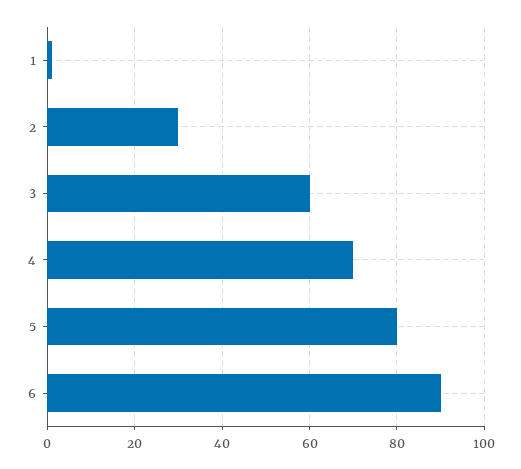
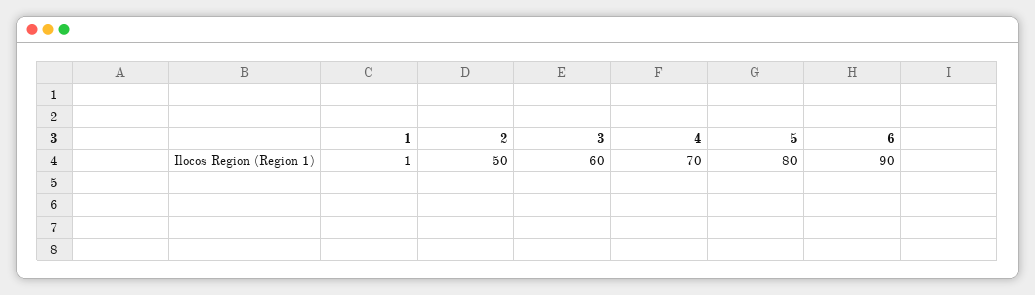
2: 30 -> 50

